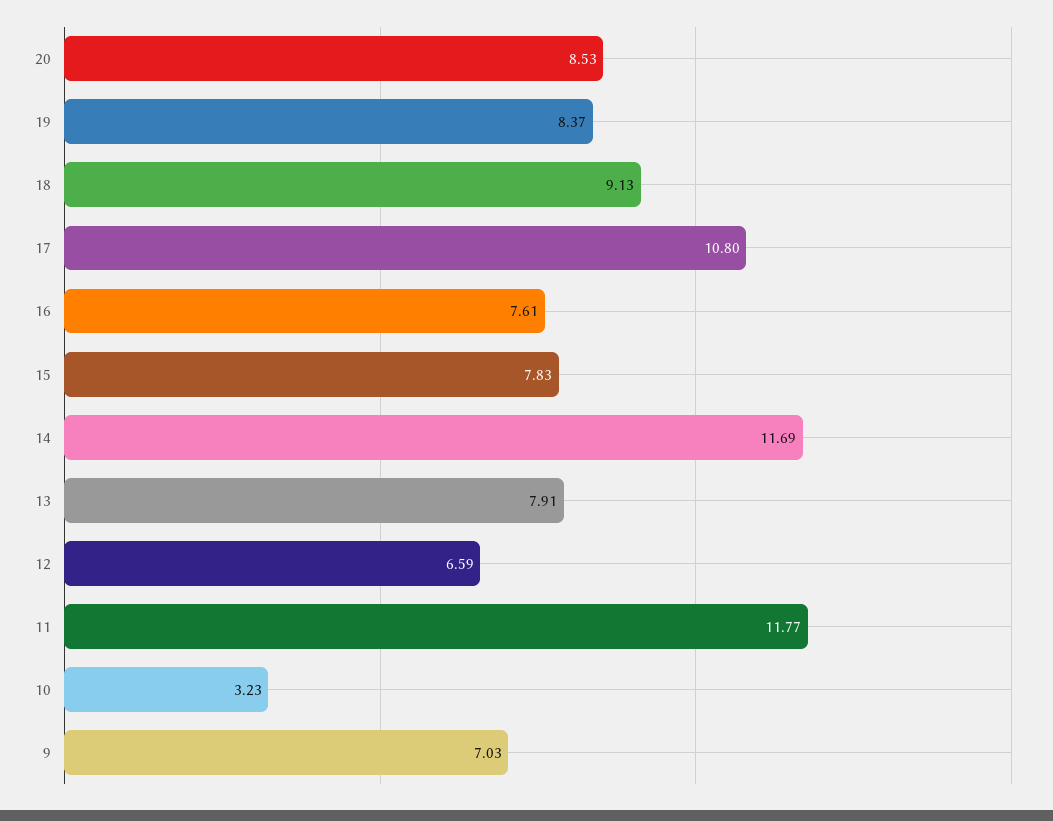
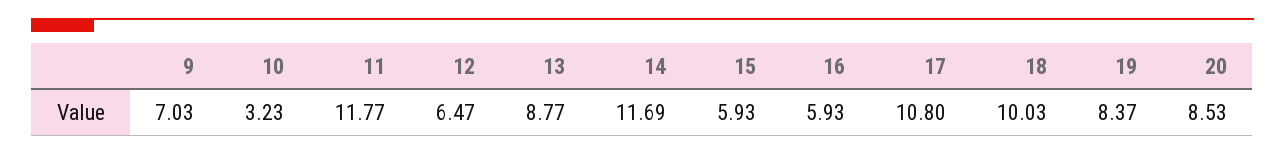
18: 9.13 -> 10.03
16: 7.61 -> 5.93
15: 7.83 -> 5.93
13: 7.91 -> 8.77
12: 6.59 -> 6.47

